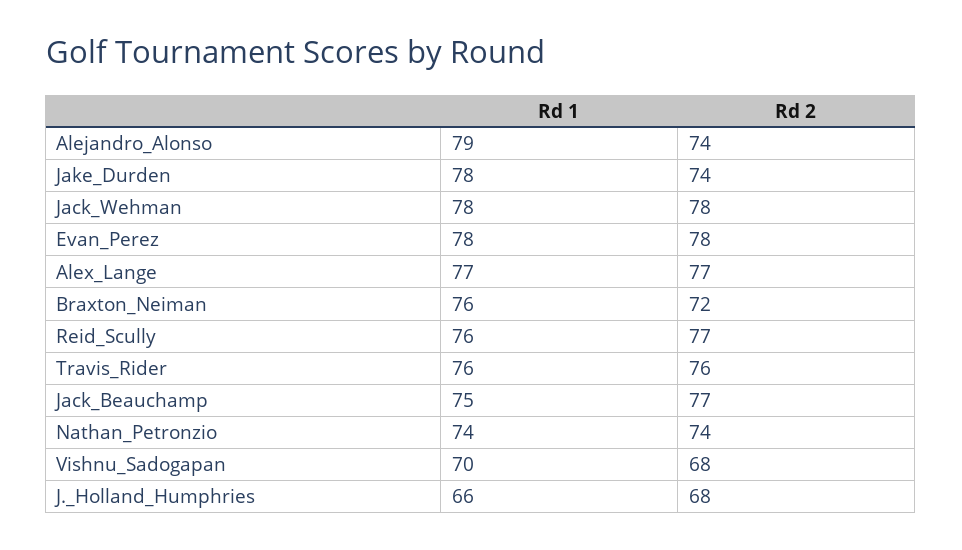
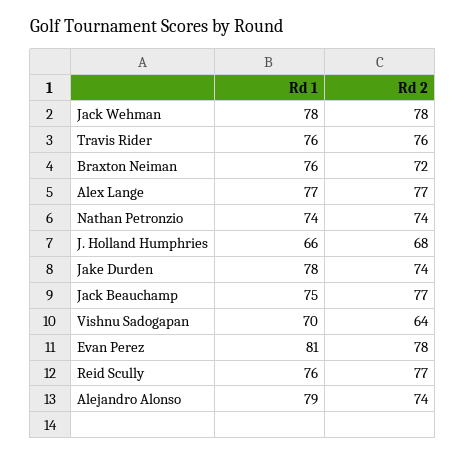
Rd 1, Evan_Perez: 78 -> 81
Rd 2, Vishnu_Sadogapan: 68 -> 64

